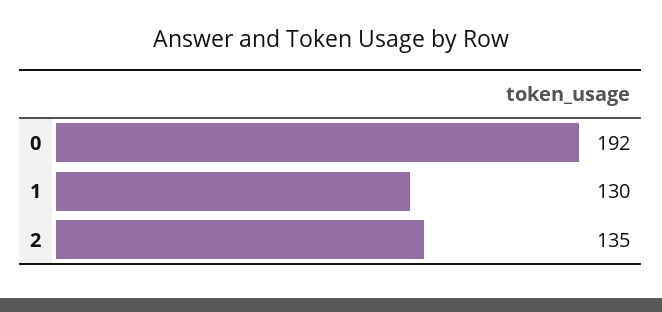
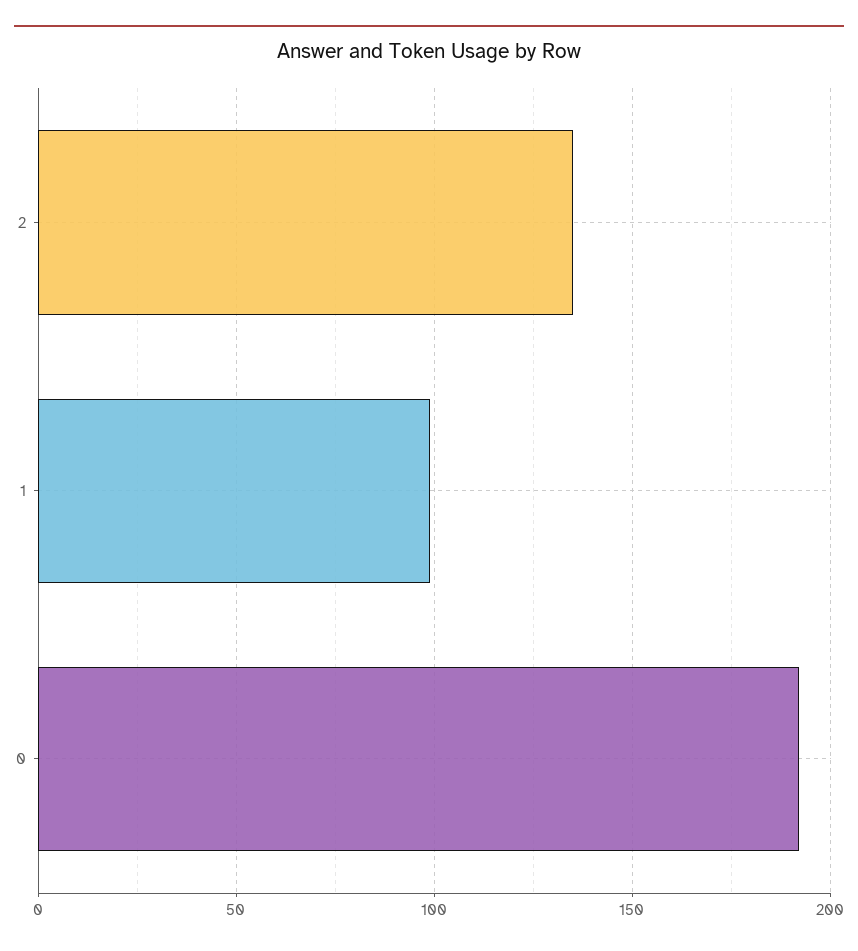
1: 130 -> 100

